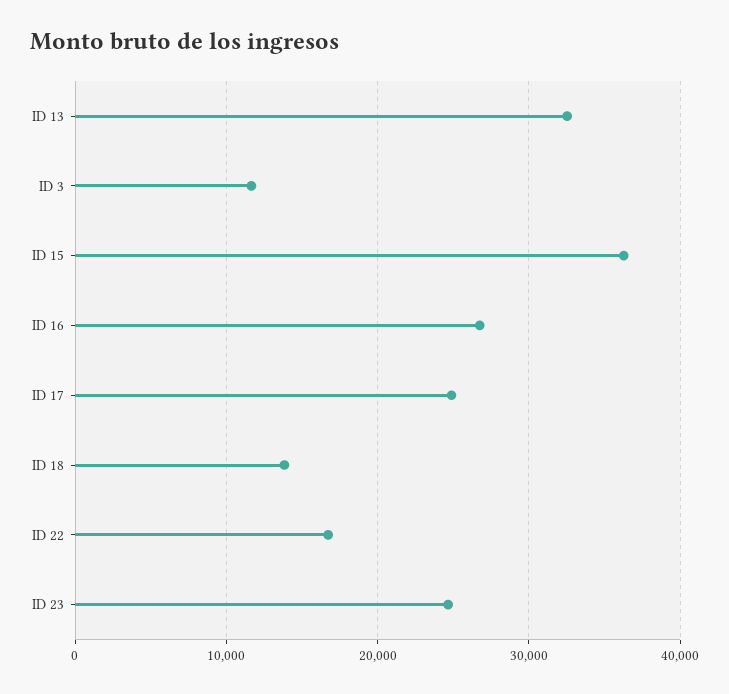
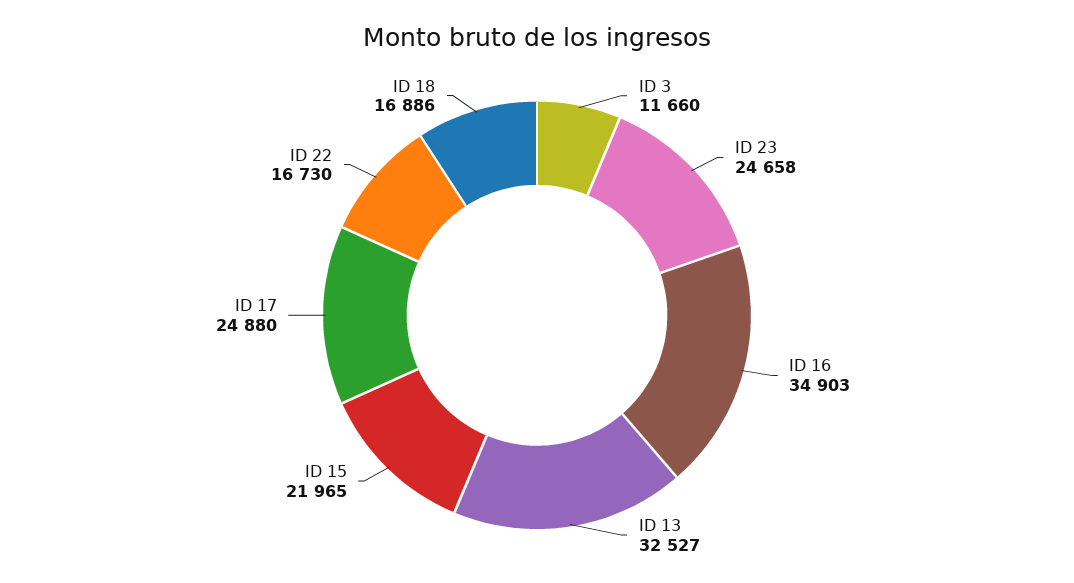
ID 15: 36000 -> 21965
ID 16: 27000 -> 34903
ID 18: 14000 -> 16886

